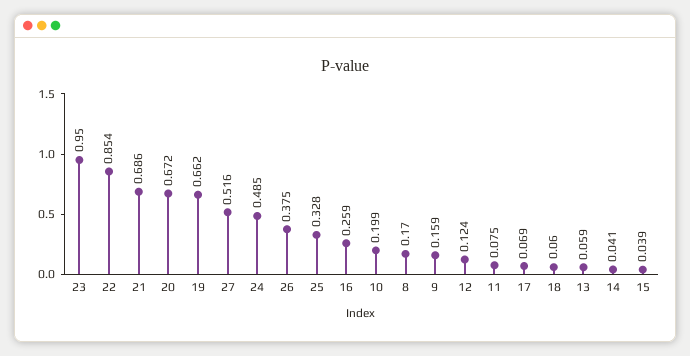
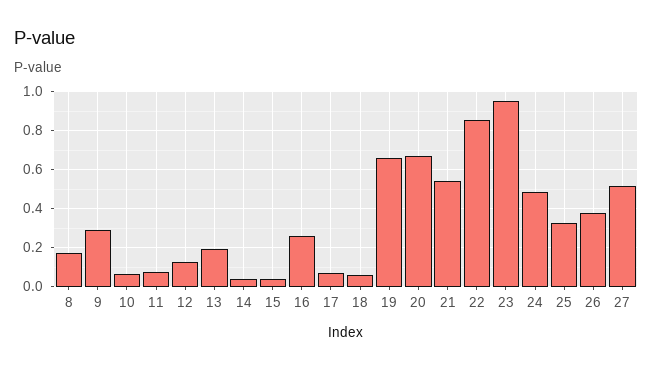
21: 0.686 -> 0.55
10: 0.199 -> 0.05
9: 0.159 -> 0.3
13: 0.059 -> 0.2

